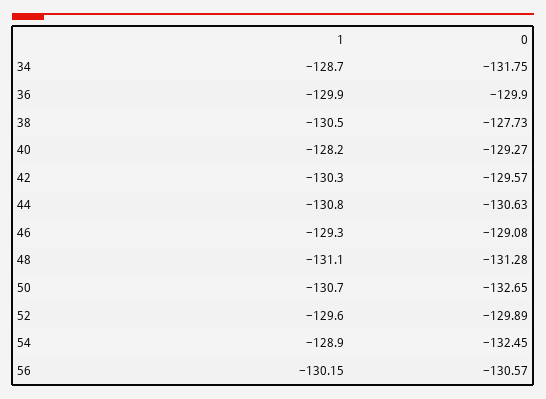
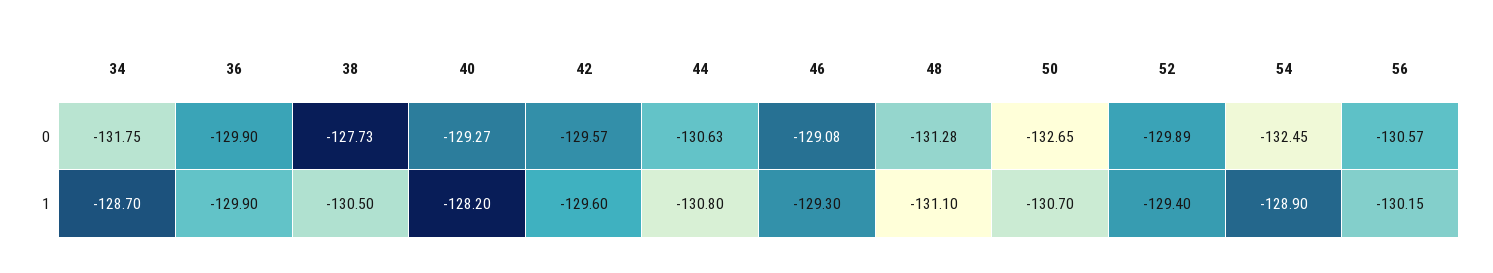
1, 42: -130.3 -> -129.6
1, 52: -129.6 -> -129.4

